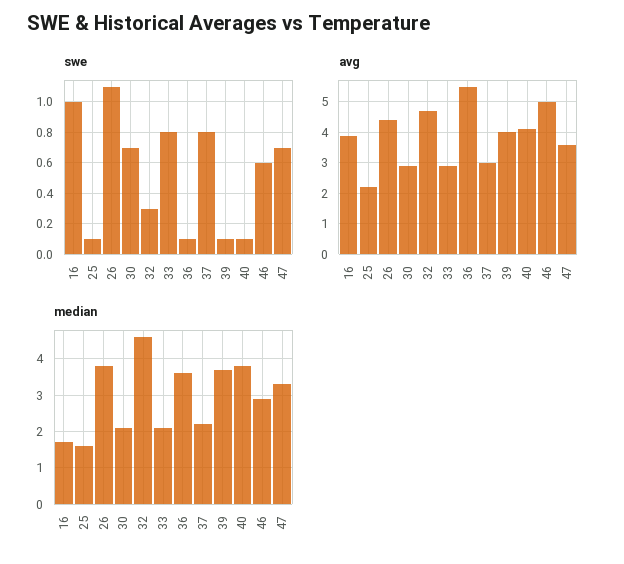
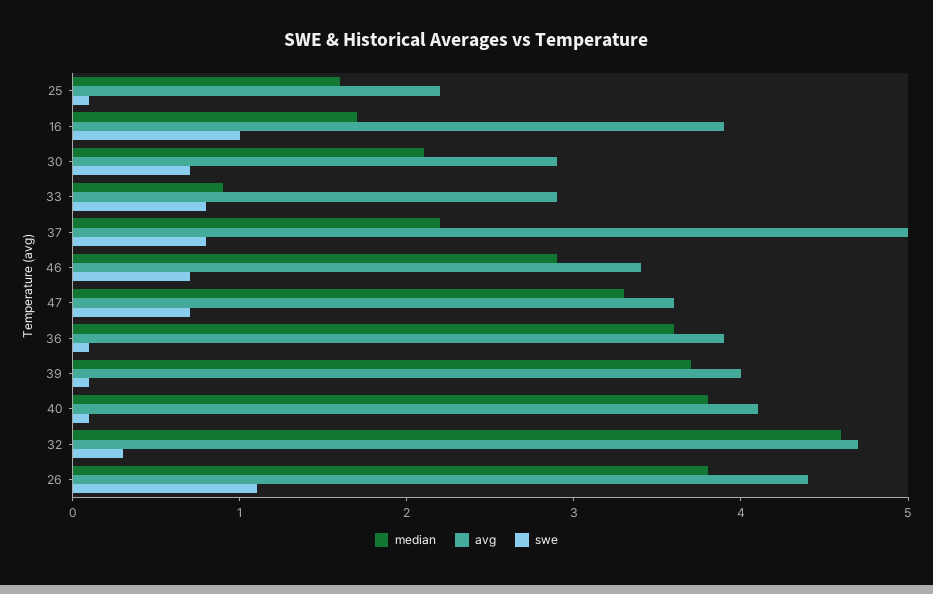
swe, 46: 0.6 -> 0.7
avg, 36: 5.5 -> 3.9
avg, 37: 3 -> 5
avg, 46: 5 -> 3.4
median, 33: 2 -> 0.9

